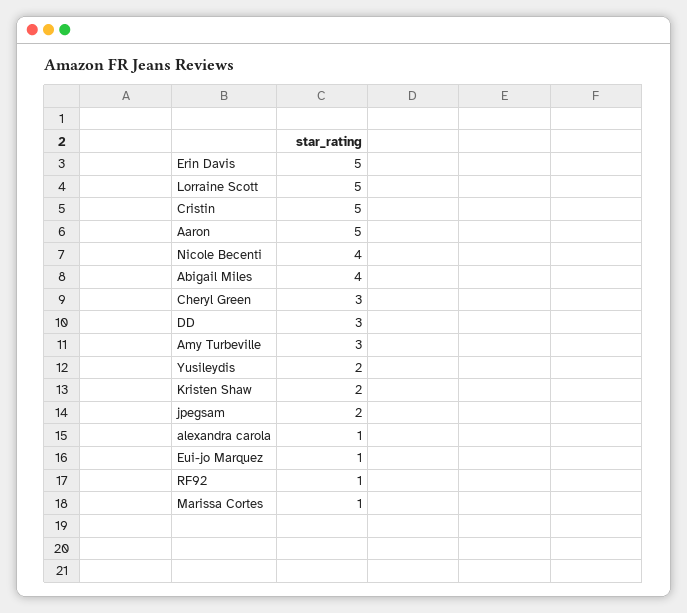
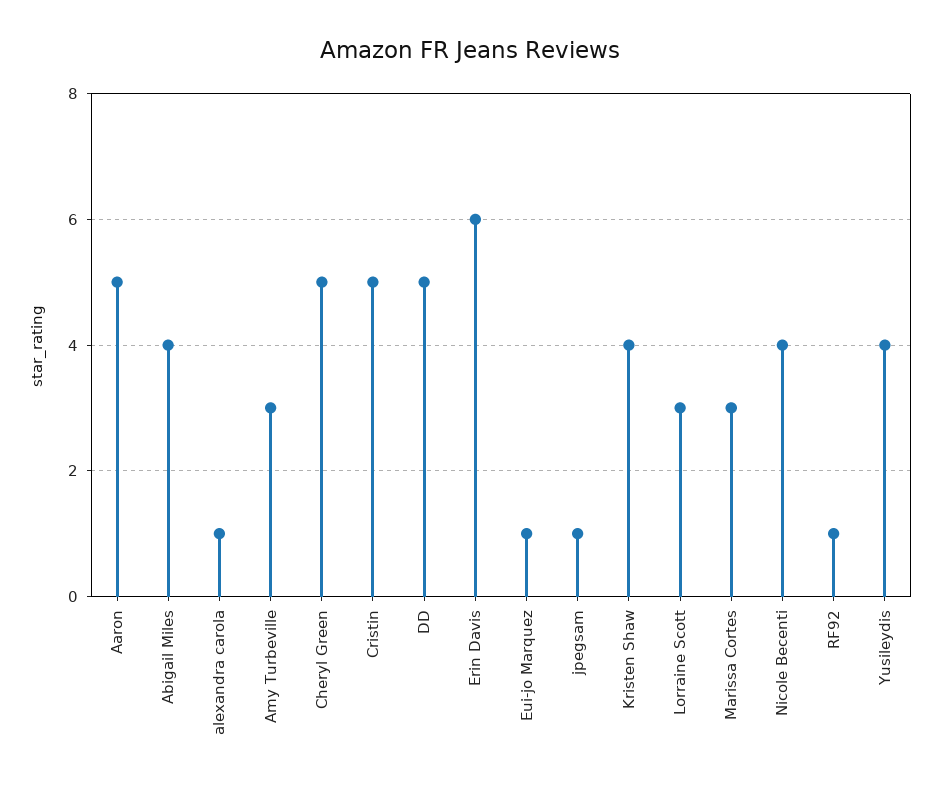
Erin Davis: 5 -> 6
Lorraine Scott: 5 -> 3
Cheryl Green: 3 -> 5
DD: 3 -> 5
Yusileydis: 2 -> 4
Kristen Shaw: 2 -> 4
jpegsam: 2 -> 1
Marissa Cortes: 1 -> 3

